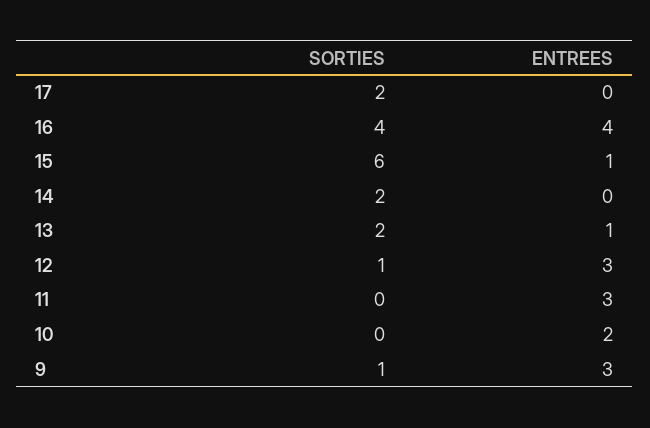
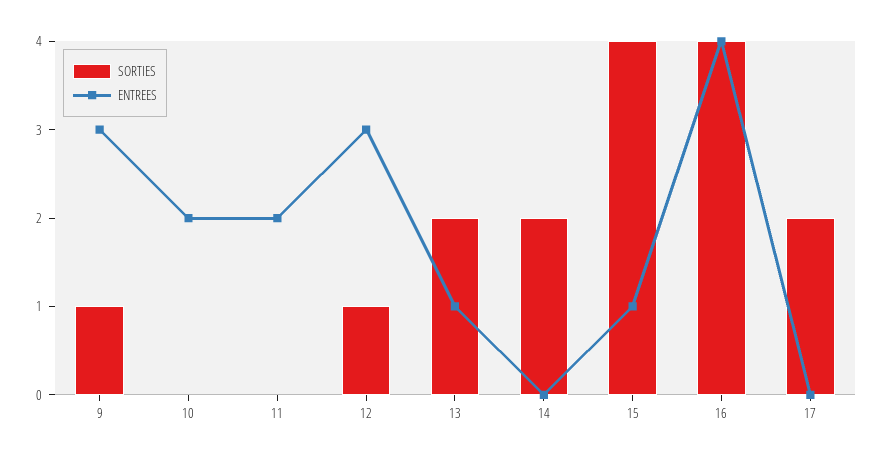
SORTIES, 15: 6 -> 4
ENTREES, 11: 3 -> 2

